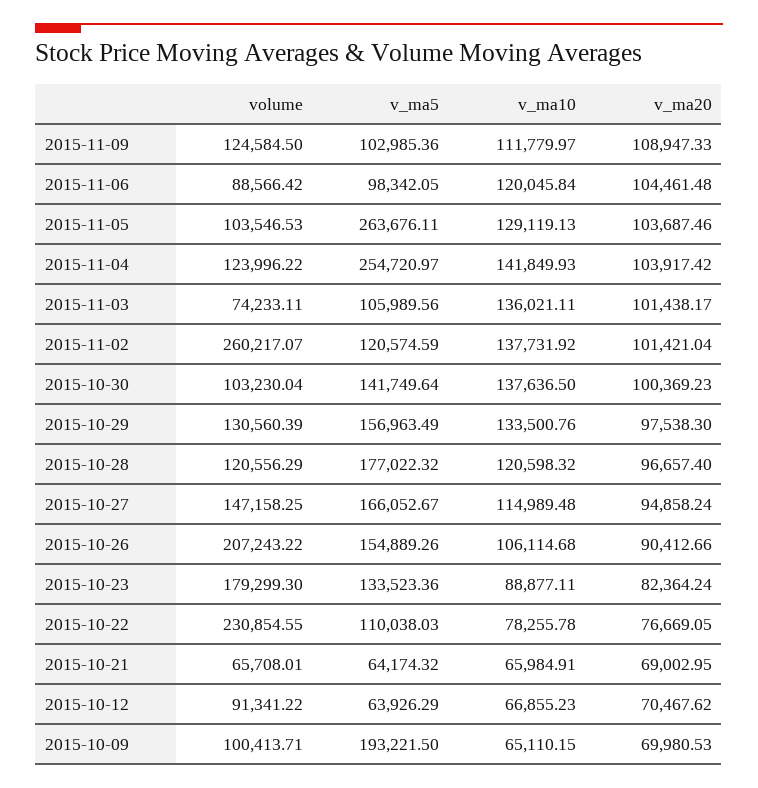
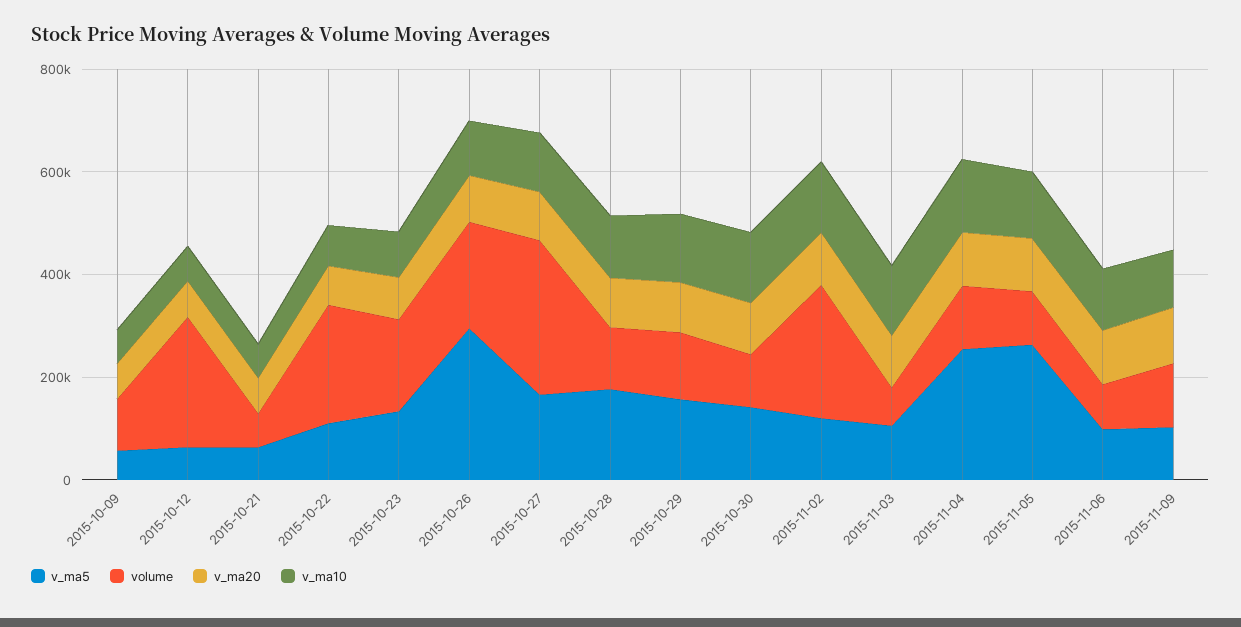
volume, 2015-10-27: 147158.25 -> 300000
v_ma5, 2015-10-26: 154889.26 -> 300000
volume, 2015-10-12: 91341.22 -> 250000
v_ma5, 2015-10-09: 193221.5 -> 50000

